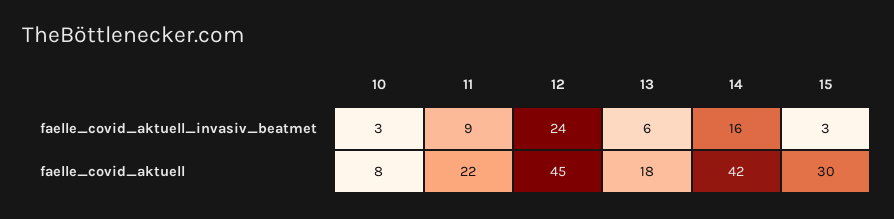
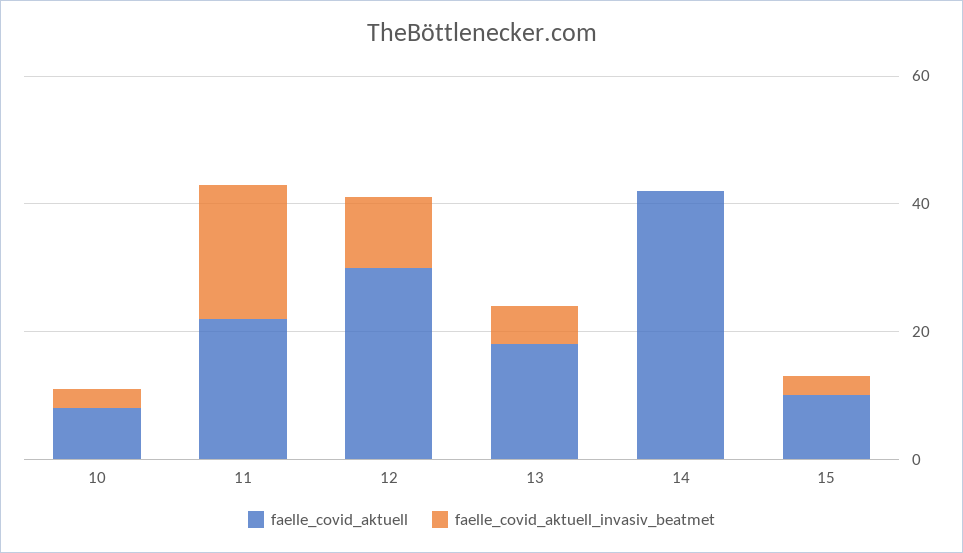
faelle_covid_aktuell_invasiv_beatmet, 11: 9 -> 20
faelle_covid_aktuell_invasiv_beatmet, 12: 24 -> 10
faelle_covid_aktuell_invasiv_beatmet, 14: 16 -> 0
faelle_covid_aktuell, 12: 45 -> 30
faelle_covid_aktuell, 15: 30 -> 10

